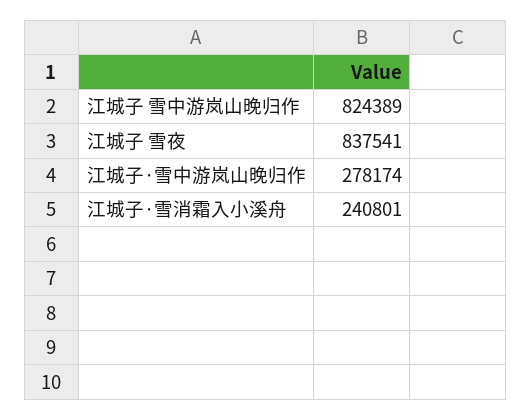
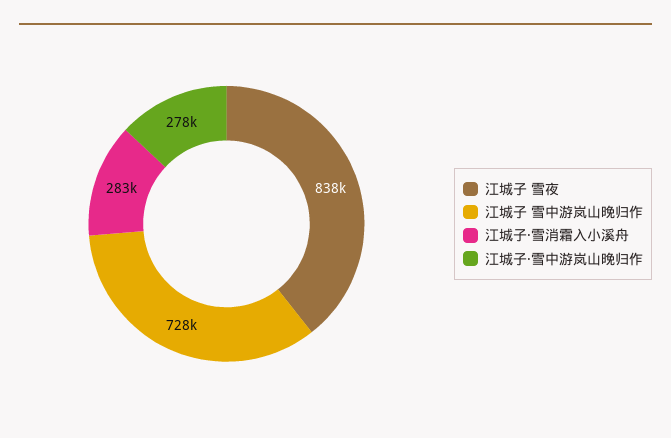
江城子 雪中游岚山晚归作: 824389 -> 728000
江城子·雪消霜入小溪舟: 240801 -> 283000

